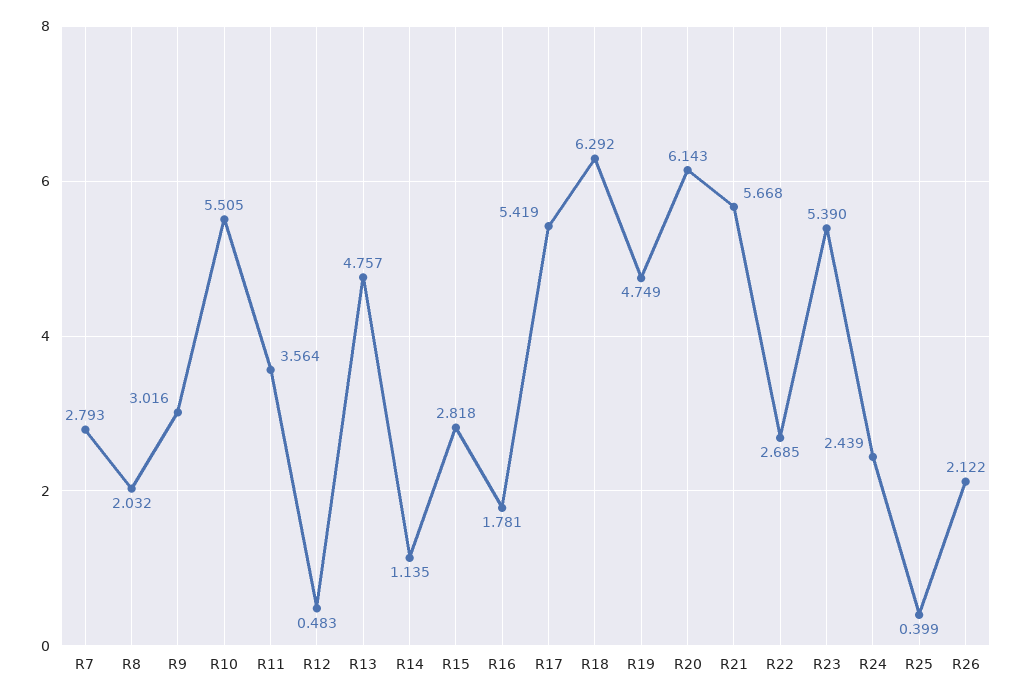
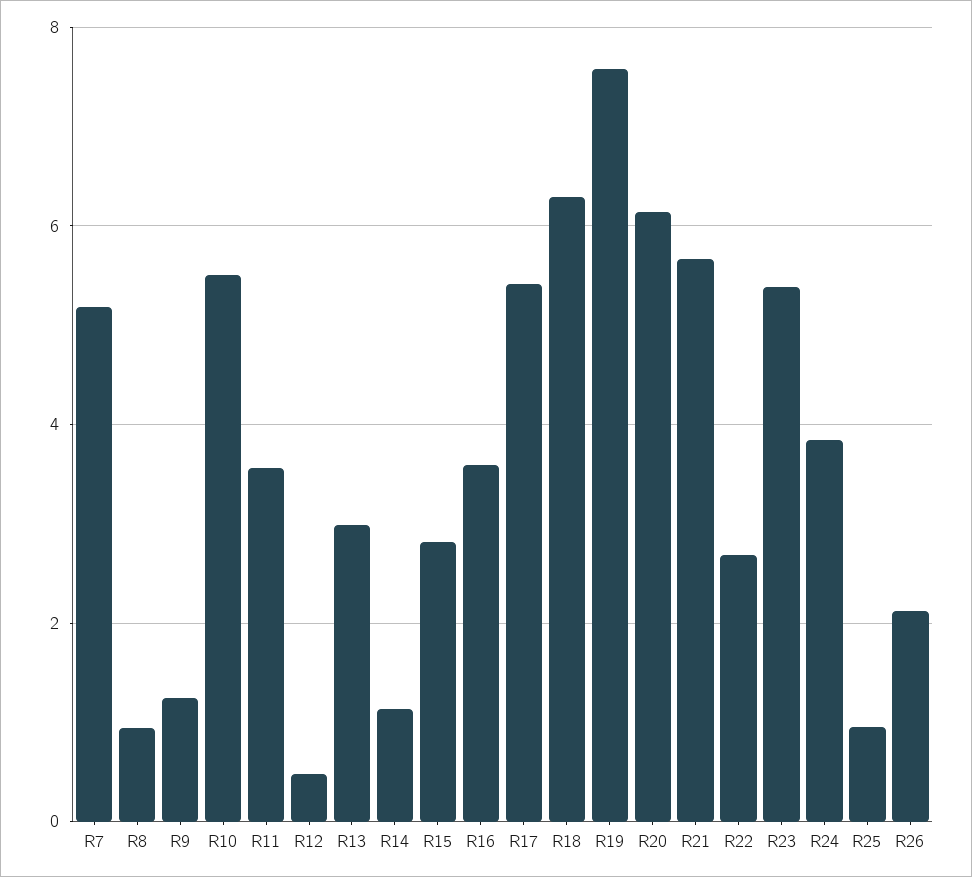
R7: 2.793 -> 5.2
R8: 2.032 -> 1
R9: 3.016 -> 1.2
R13: 4.757 -> 3
R16: 1.781 -> 3.6
R19: 4.749 -> 7.6
R24: 2.439 -> 3.8
R25: 0.399 -> 1

